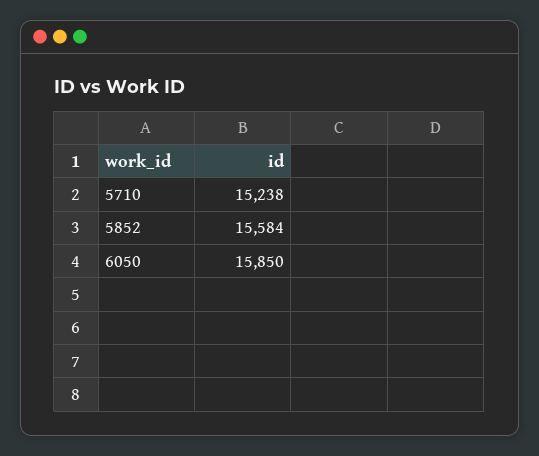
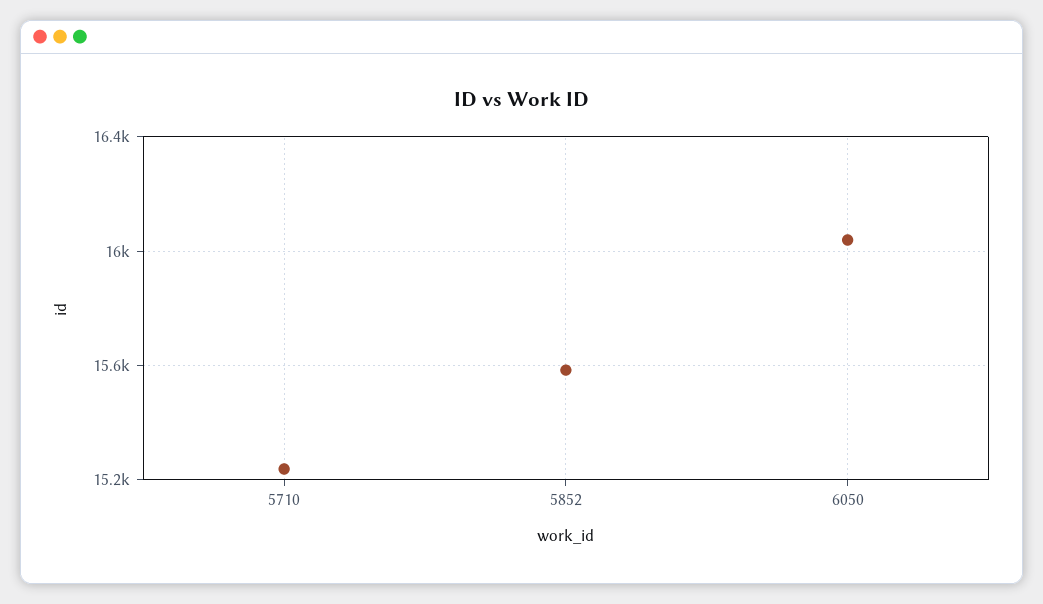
6050: 15850 -> 16050

